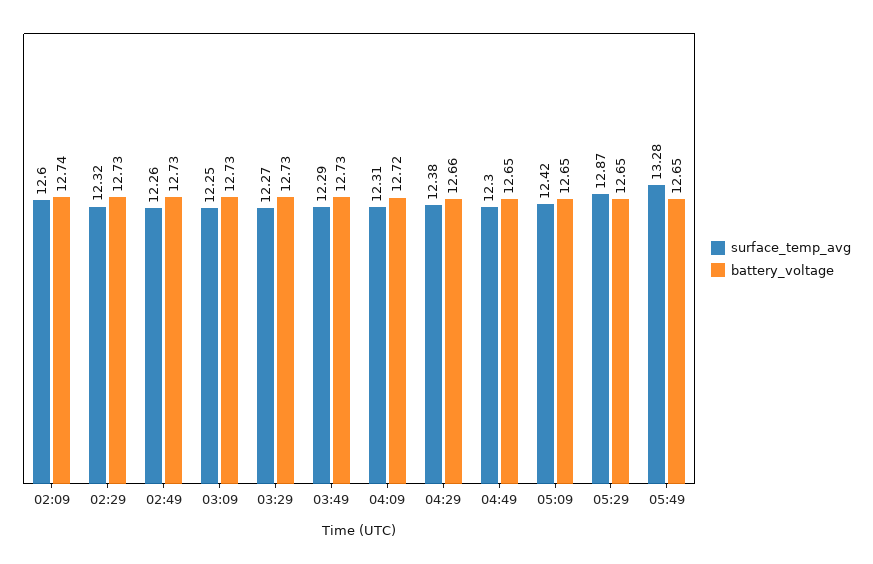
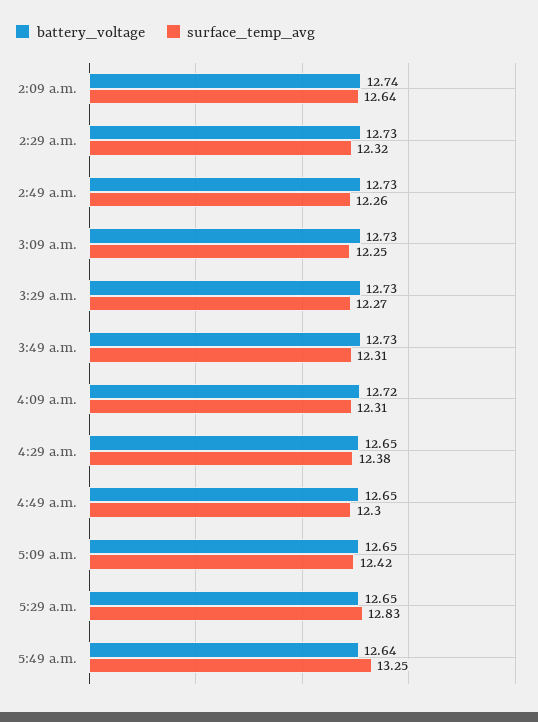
surface_temp_avg, 02:09: 12.6 -> 12.64
surface_temp_avg, 03:49: 12.29 -> 12.31
battery_voltage, 04:29: 12.66 -> 12.65
surface_temp_avg, 05:29: 12.87 -> 12.83
surface_temp_avg, 05:49: 13.28 -> 13.25
battery_voltage, 05:49: 12.65 -> 12.64

